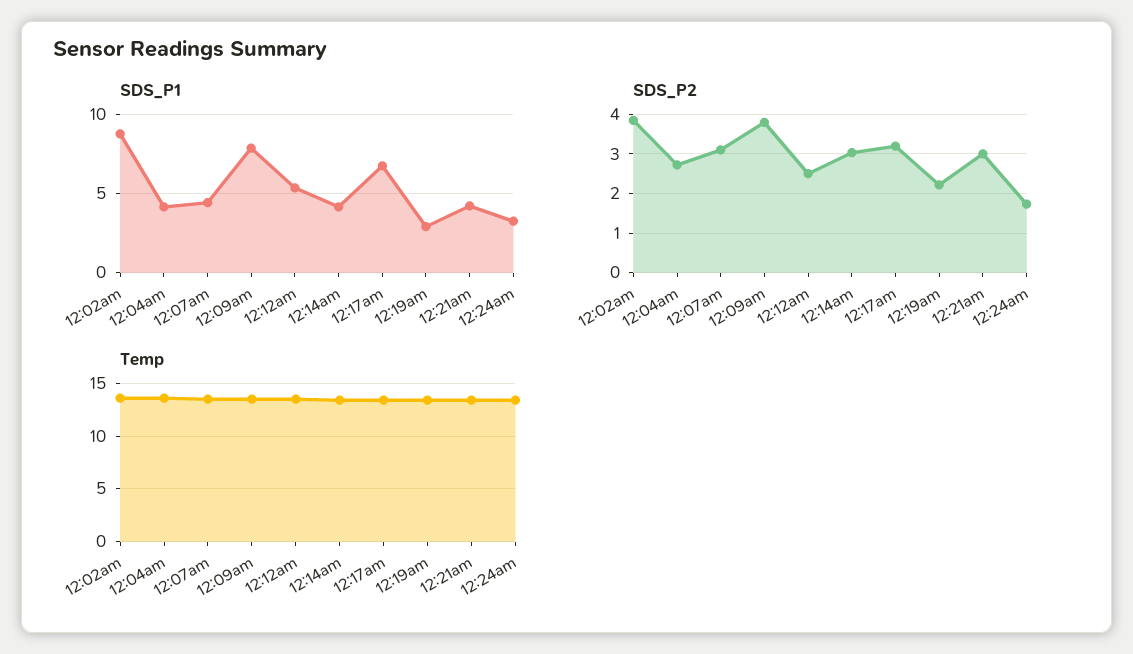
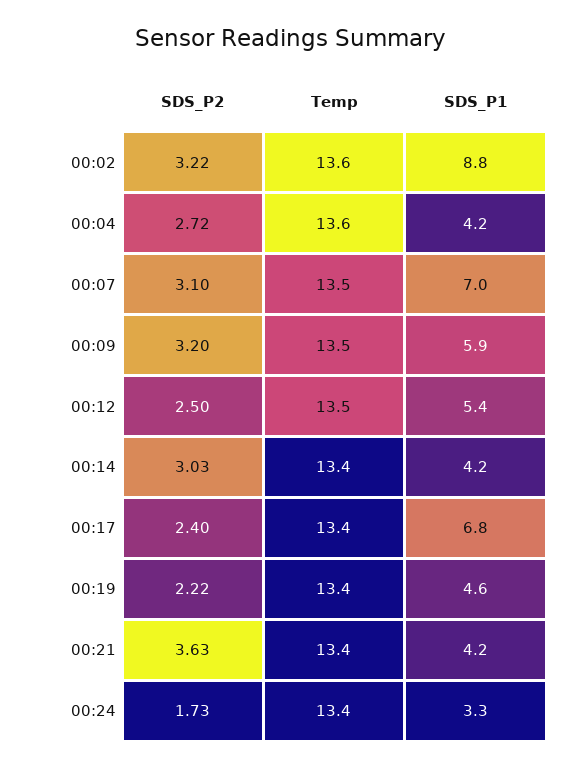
SDS_P1, 12:07am: 4.5 -> 7
SDS_P1, 12:09am: 8 -> 5.9
SDS_P1, 12:19am: 3 -> 4.6
SDS_P2, 12:02am: 3.8 -> 3.22
SDS_P2, 12:09am: 3.8 -> 3.2
SDS_P2, 12:17am: 3.2 -> 2.4
SDS_P2, 12:21am: 3 -> 3.63

